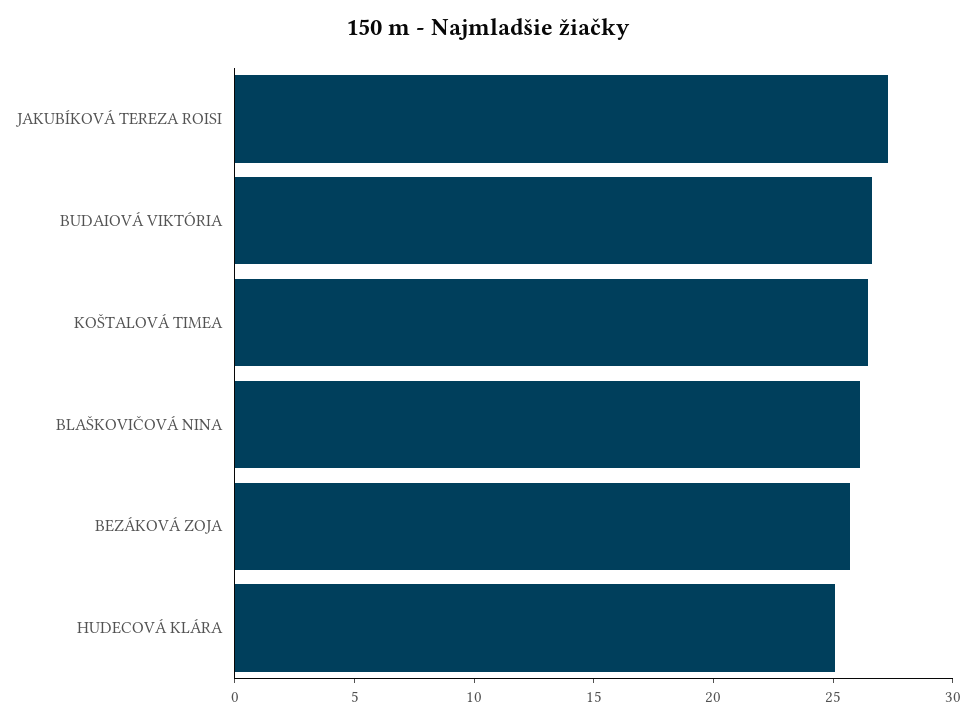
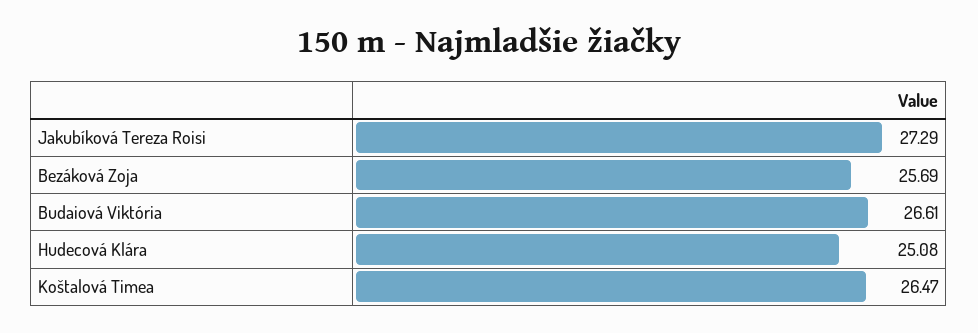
BLAŠKOVIČOVÁ NINA: 26 -> none

